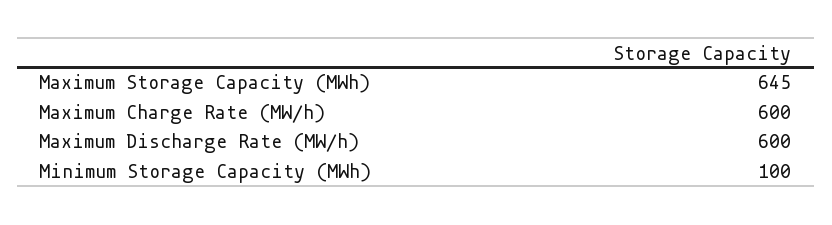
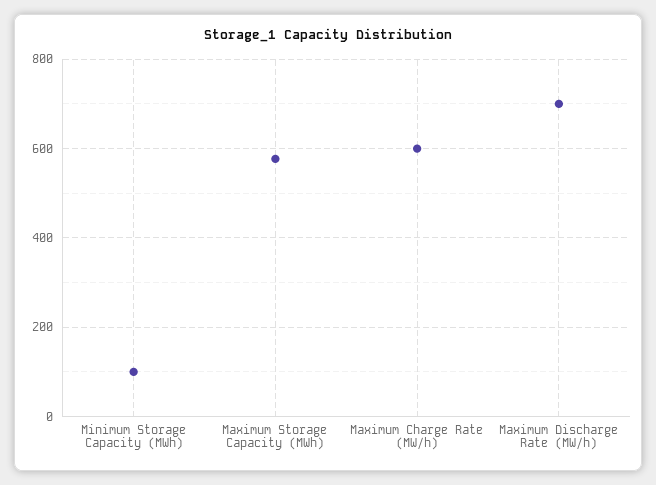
Maximum Storage Capacity (MWh): 645 -> 580
Maximum Discharge Rate (MW/h): 600 -> 700

